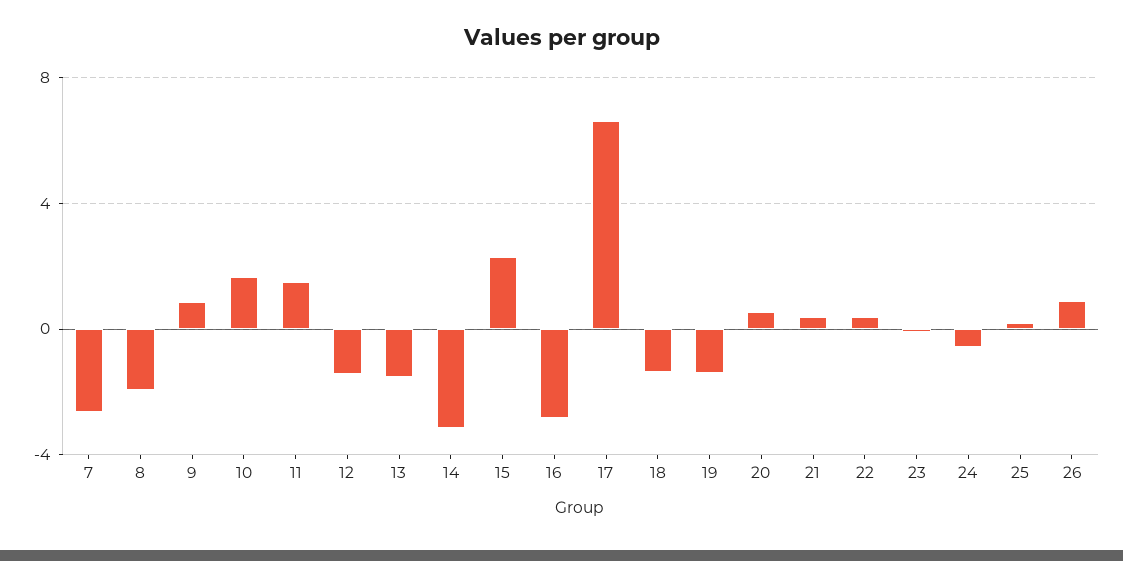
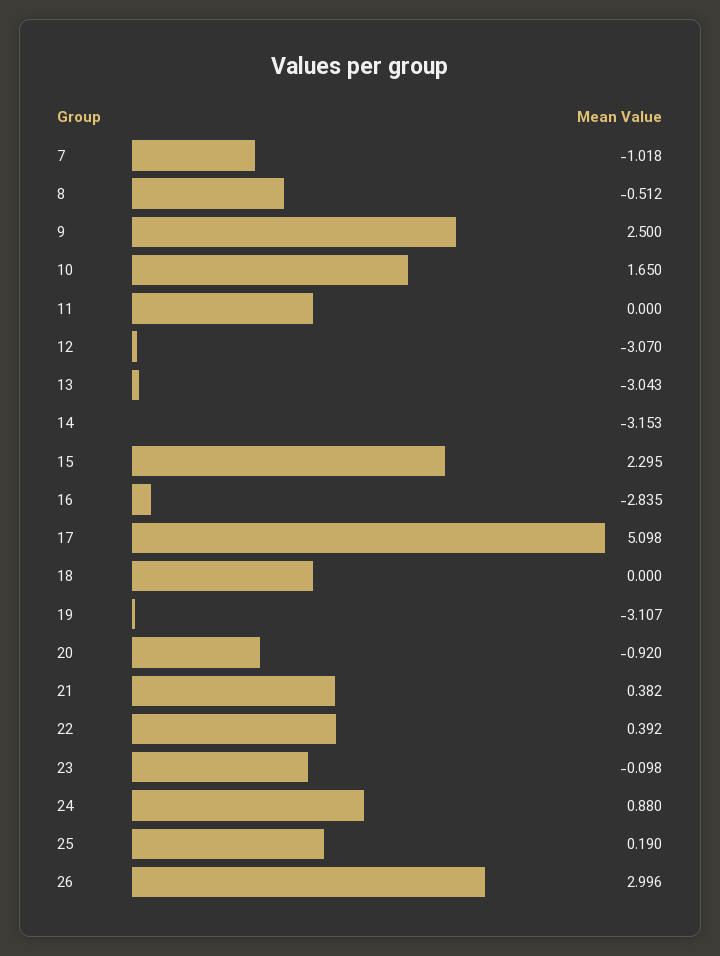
7: -2.5 -> -1.018
8: -2 -> -0.512
9: 1 -> 2.5
11: 1.5 -> 0
12: -1.5 -> -3.07
13: -1.5 -> -3.043
17: 6.5 -> 5.098
18: -1.5 -> 0
19: -1.5 -> -3.107
20: 0.5 -> -0.92
24: -0.5 -> 0.88
26: 1 -> 2.996

